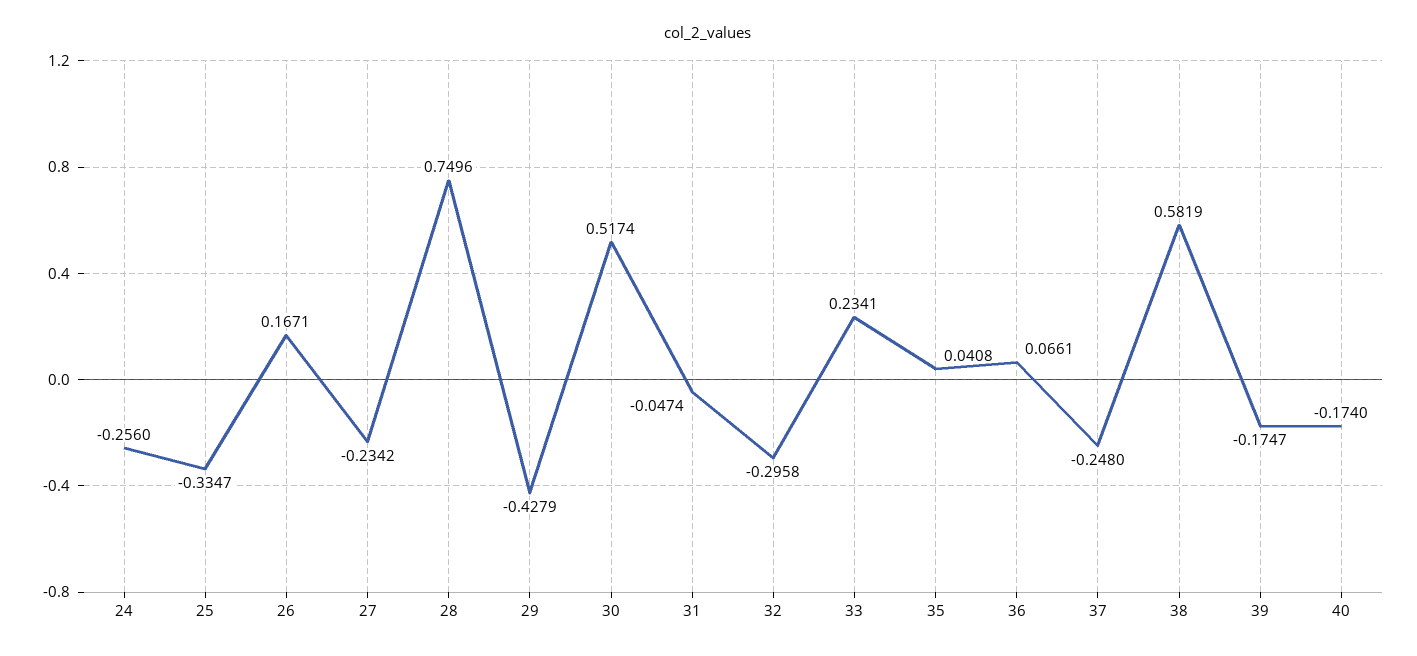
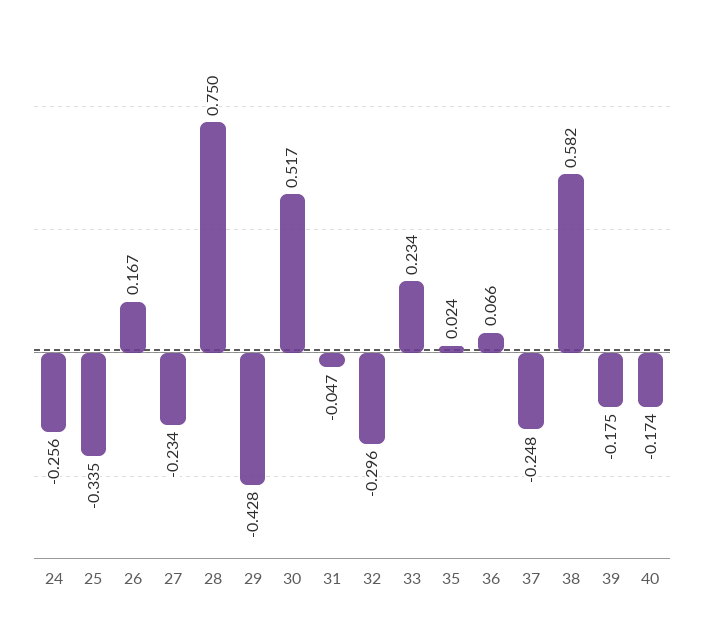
35: 0.0408 -> 0.024

